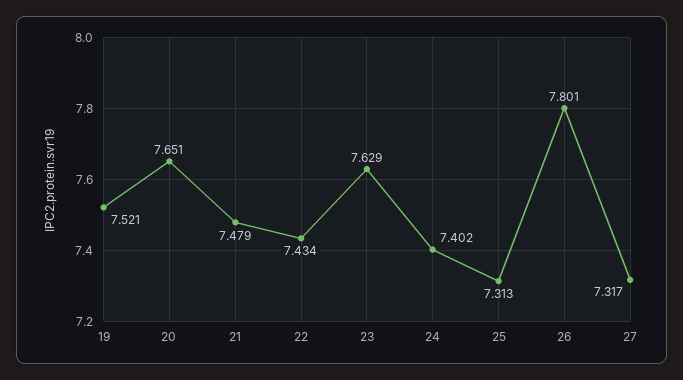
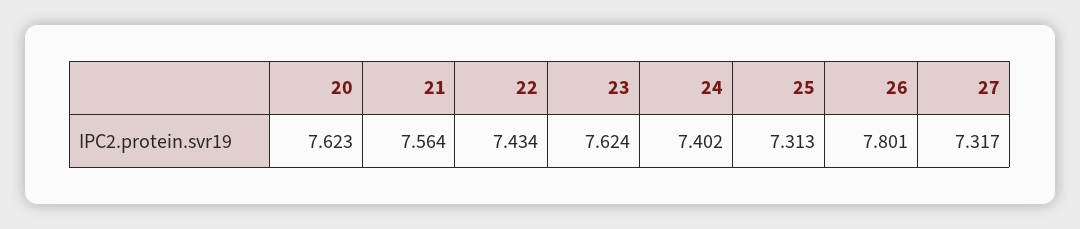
19: 7.521 -> none
20: 7.651 -> 7.623
21: 7.479 -> 7.564
23: 7.629 -> 7.624

